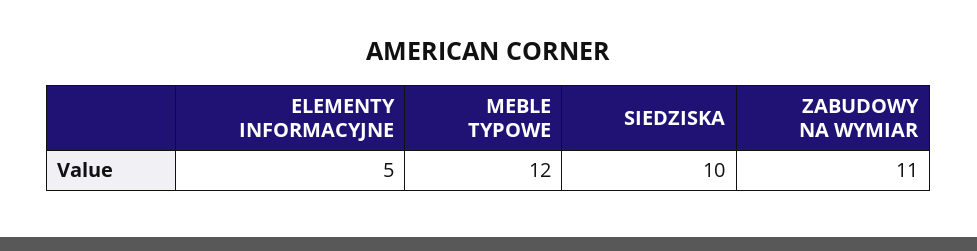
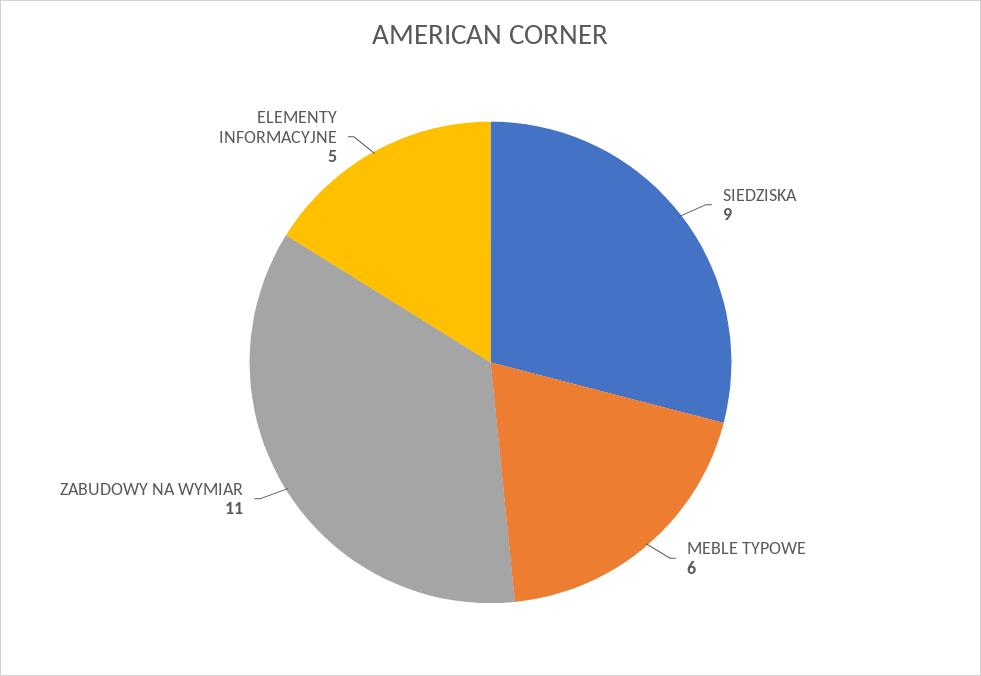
MEBLE TYPOWE: 12 -> 6
SIEDZISKA: 10 -> 9

